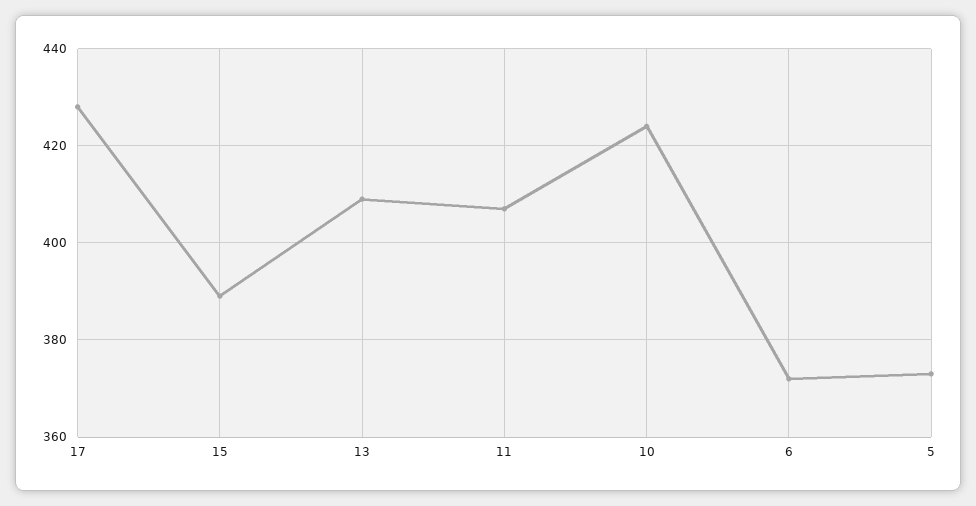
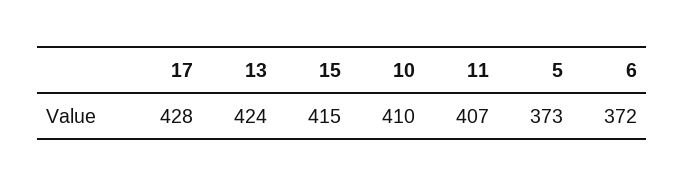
15: 390 -> 415
13: 410 -> 424
10: 425 -> 410

